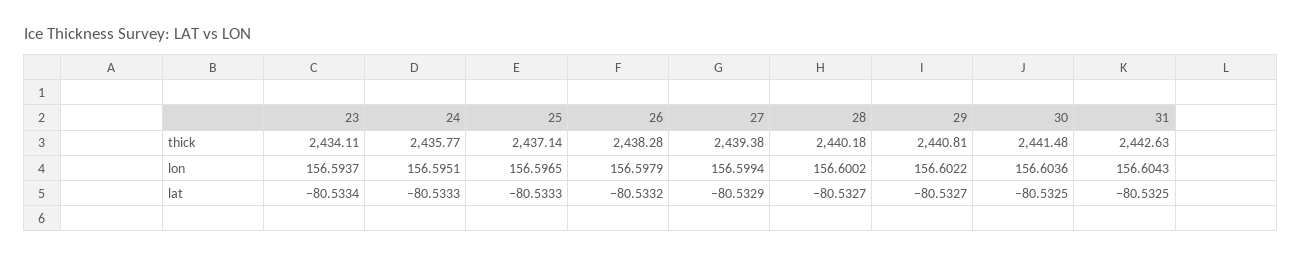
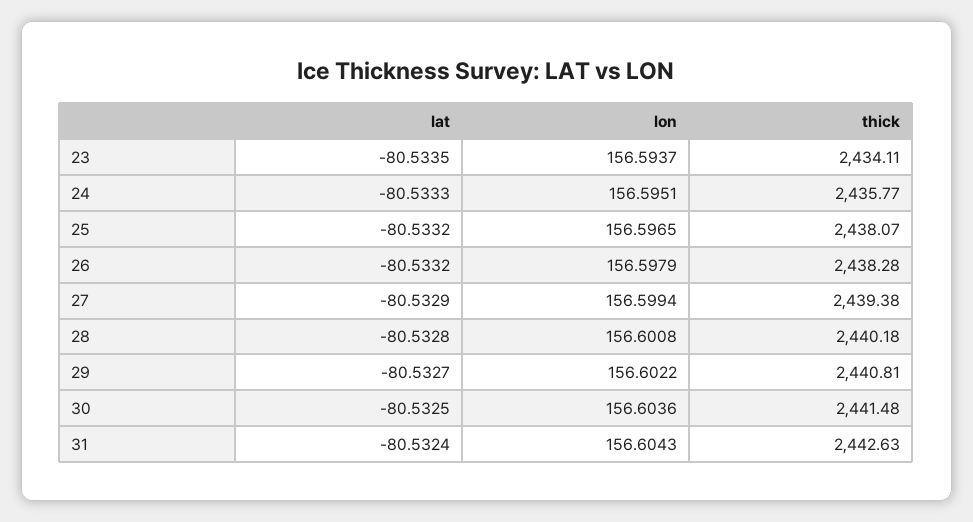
25, thick: 2437.14 -> 2438.07
28, lon: 156.6002 -> 156.6008
23, lat: -80.5334 -> -80.5335
25, lat: -80.5333 -> -80.5332
28, lat: -80.5327 -> -80.5328
31, lat: -80.5325 -> -80.5324

